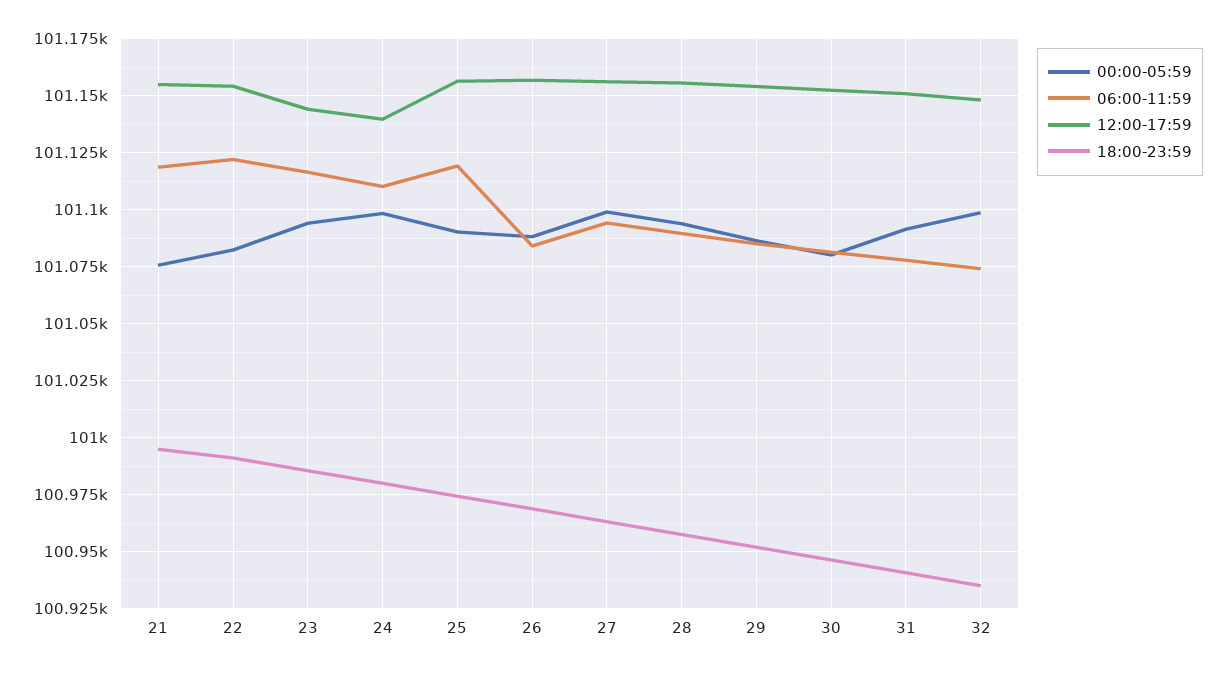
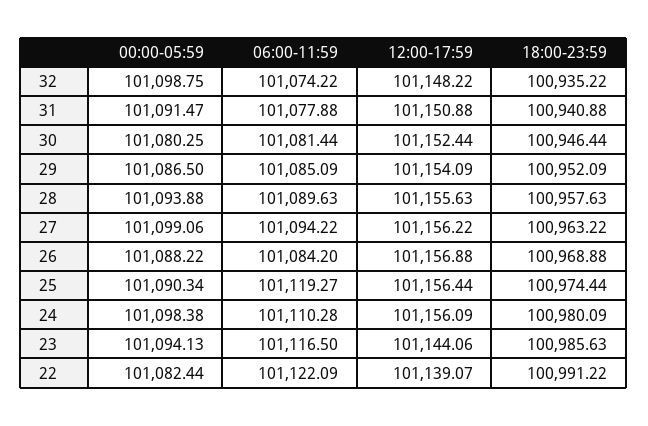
00:00-05:59, 21: 101075 -> none
06:00-11:59, 21: 101120 -> none
12:00-17:59, 21: 101155 -> none
18:00-23:59, 21: 100995 -> none
12:00-17:59, 22: 101155 -> 101139.07
12:00-17:59, 24: 101140 -> 101156.09

